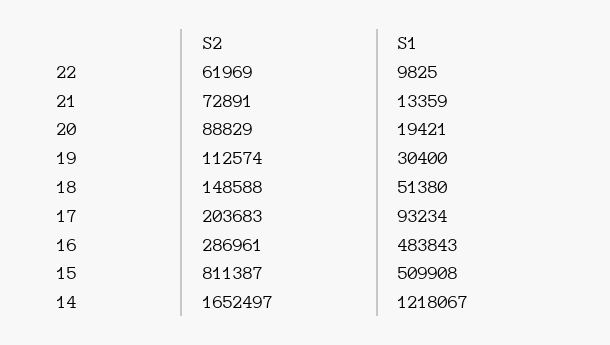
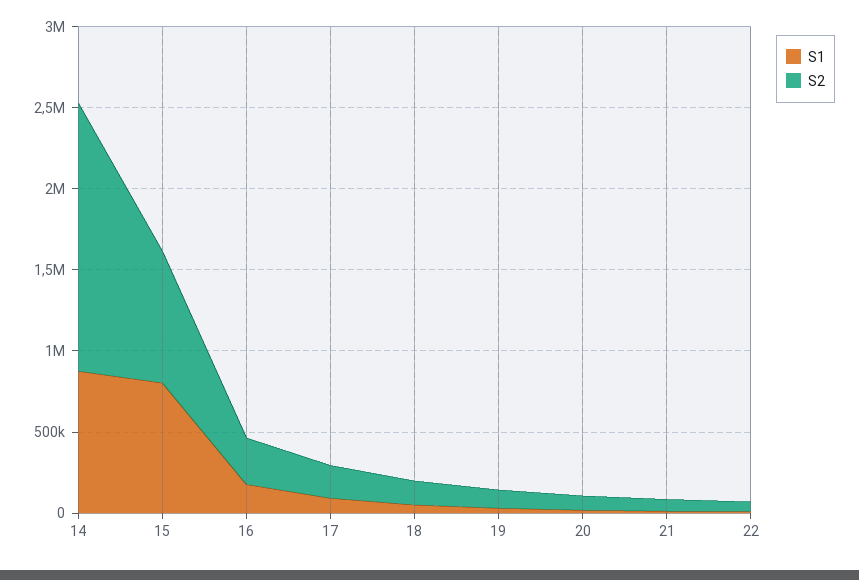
S1, 16: 483843 -> 200000
S1, 15: 509908 -> 800000
S1, 14: 1218067 -> 900000

